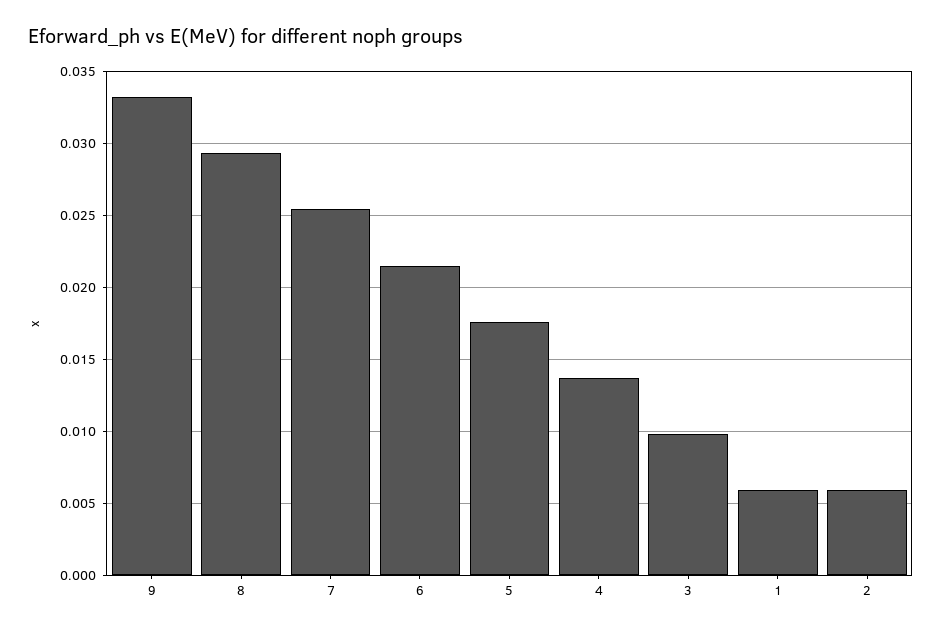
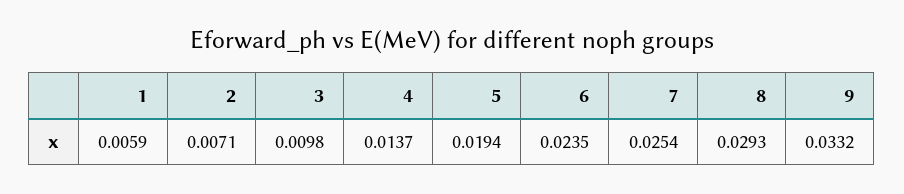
6: 0.0215 -> 0.0235
5: 0.0175 -> 0.0194
2: 0.006 -> 0.0071

